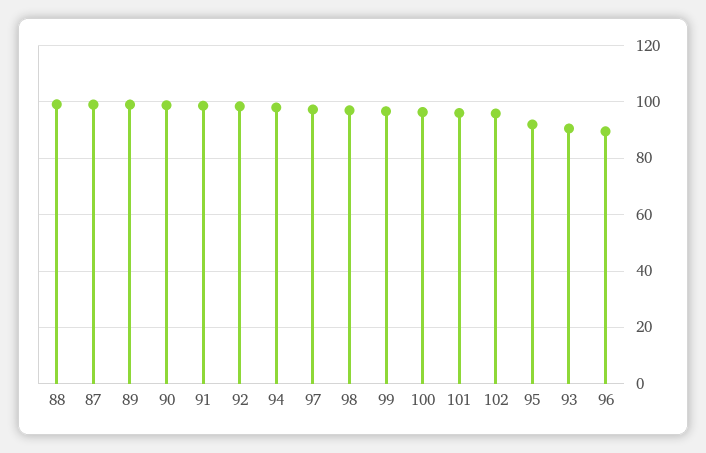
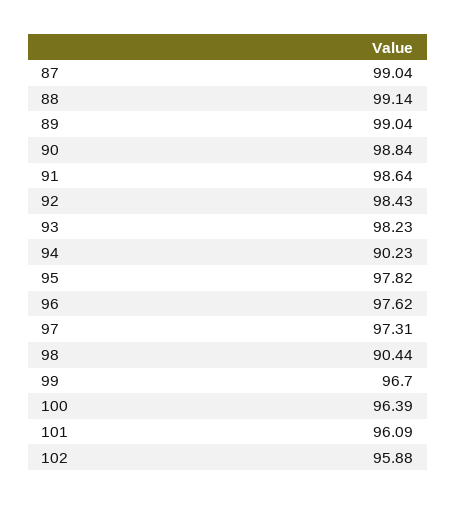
94: 97.5 -> 90.23
98: 97.5 -> 90.44
95: 92.5 -> 97.82
93: 90 -> 98.23
96: 90 -> 97.62

